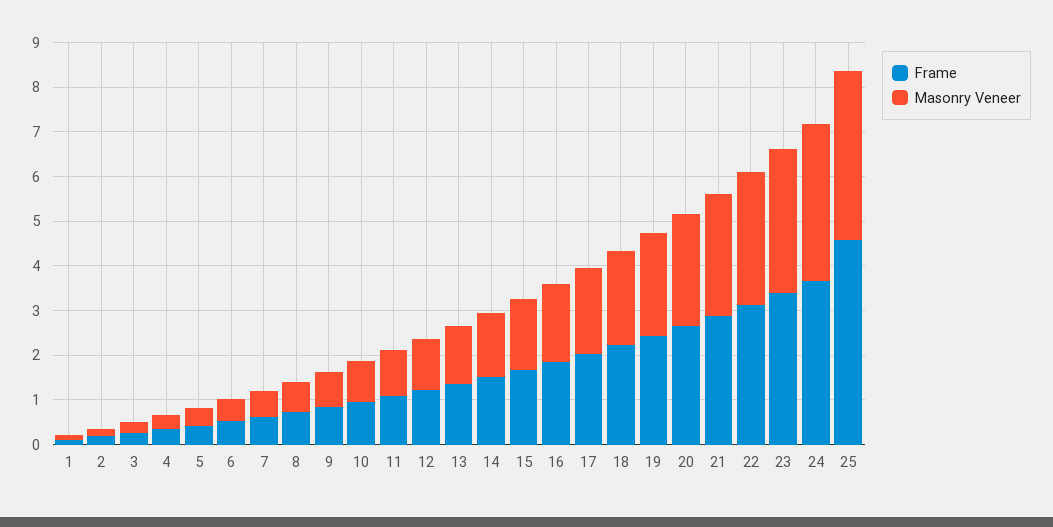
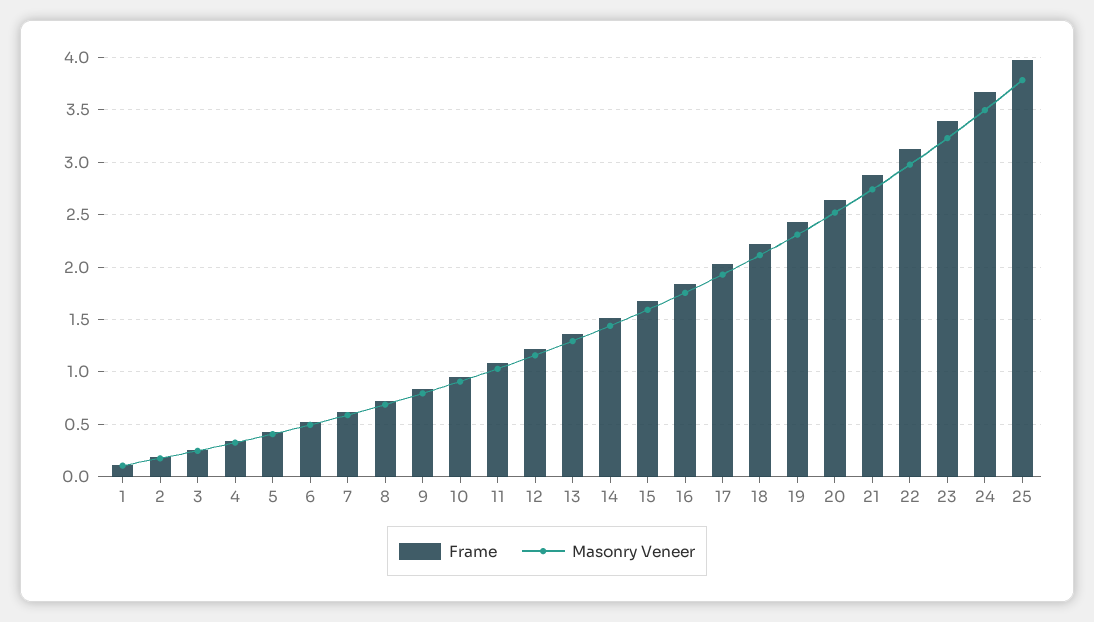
Frame, 25: 4.6 -> 4

